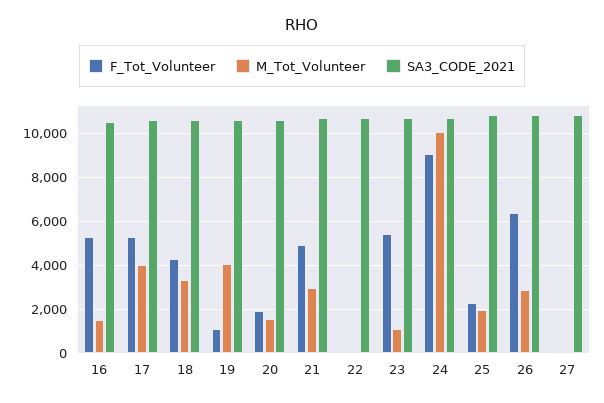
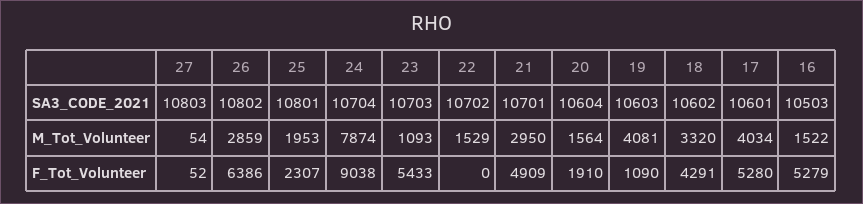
M_Tot_Volunteer, 22: 0 -> 1529
M_Tot_Volunteer, 24: 10000 -> 7874

